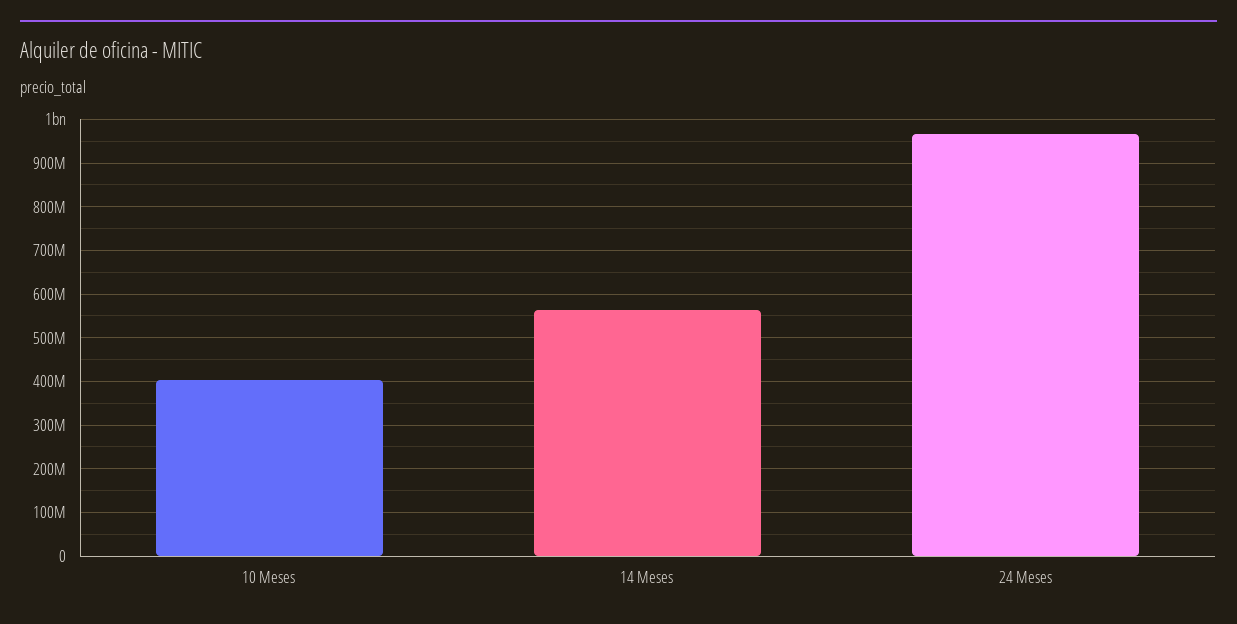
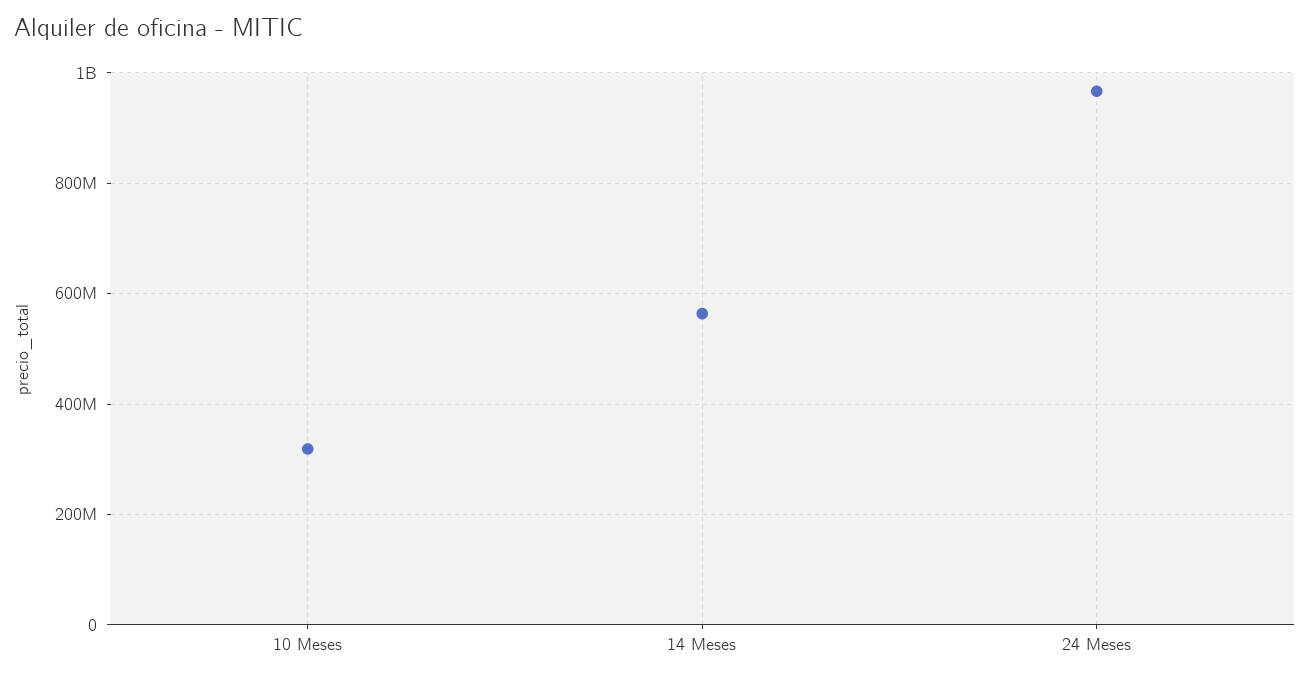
10 Meses: 400000000 -> 320000000

